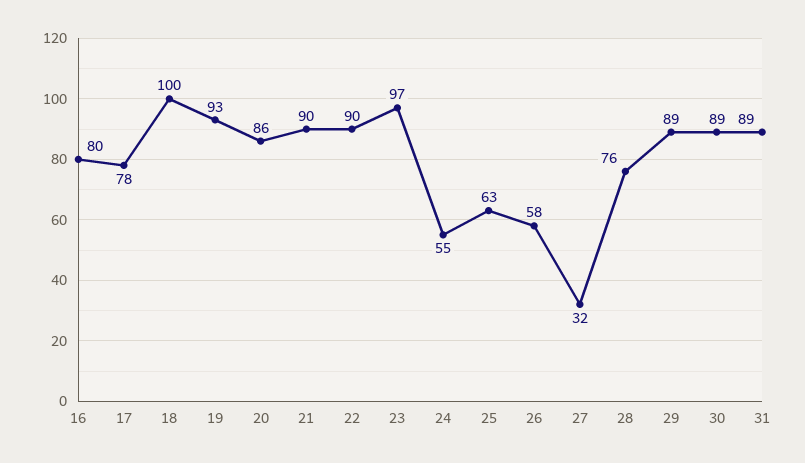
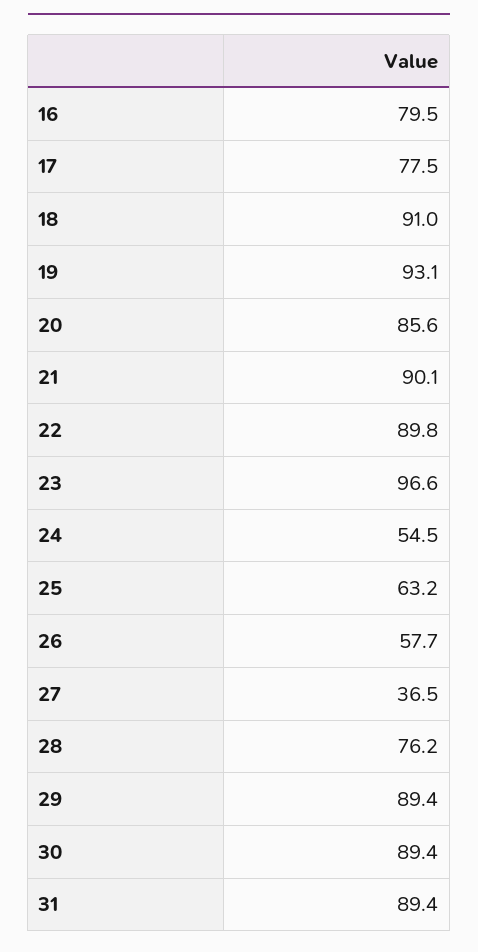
18: 100 -> 91
27: 32 -> 36.5

